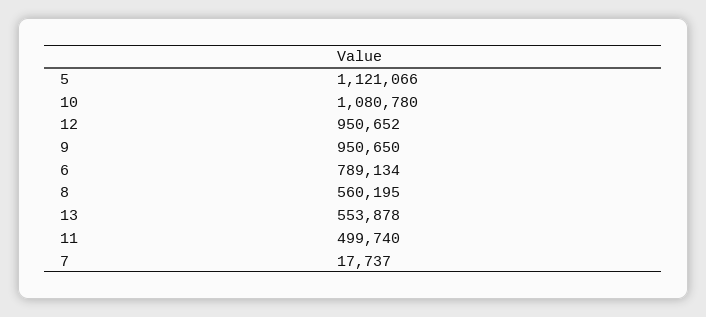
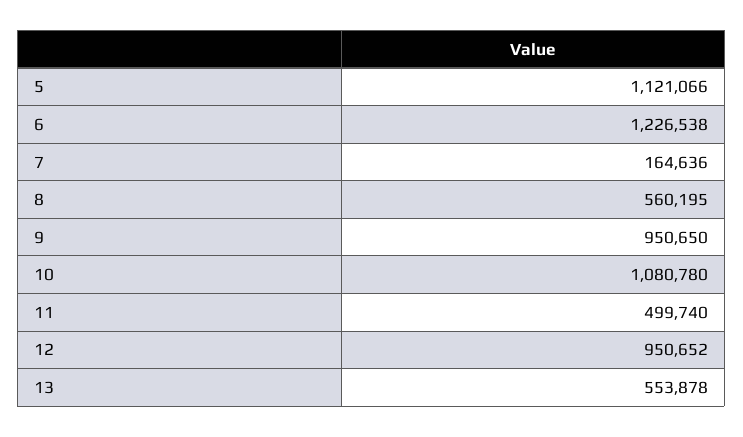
6: 789134 -> 1226538
7: 17737 -> 164636

